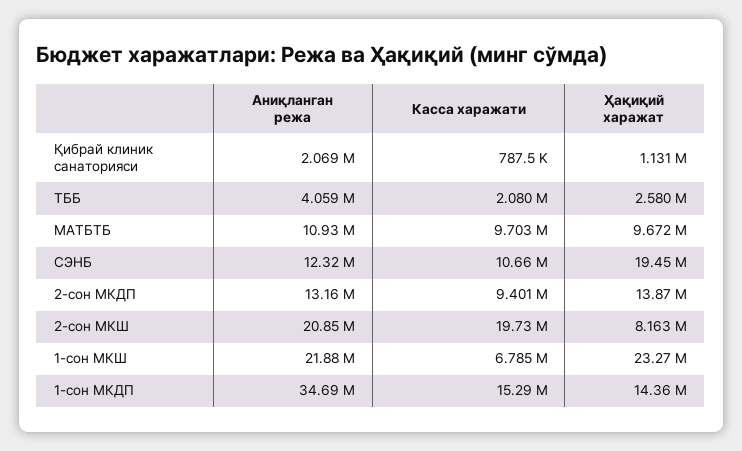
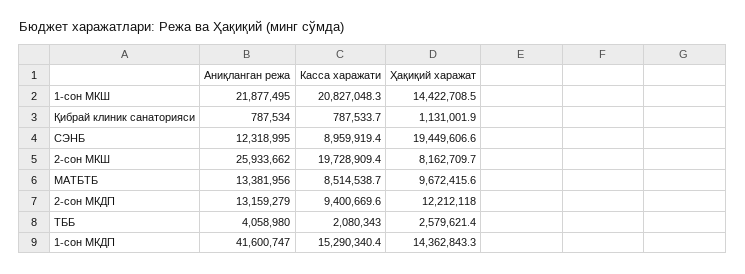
Аниқланган режа, Қибрай клиник санаторияси: 2069000 -> 787534
Аниқланган режа, МАТБТБ: 10930000 -> 13381956
Касса харажати, МАТБТБ: 9703000 -> 8514538.7
Касса харажати, СЭНБ: 10660000 -> 8959919.4
Ҳақиқий харажат, 2-сон МКДП: 13870000 -> 12212118
Аниқланган режа, 2-сон МКШ: 20850000 -> 25933662
Касса харажати, 1-сон МКШ: 6785000 -> 20827048.3
Ҳақиқий харажат, 1-сон МКШ: 23270000 -> 14422708.5
Аниқланган режа, 1-сон МКДП: 34690000 -> 41600747

